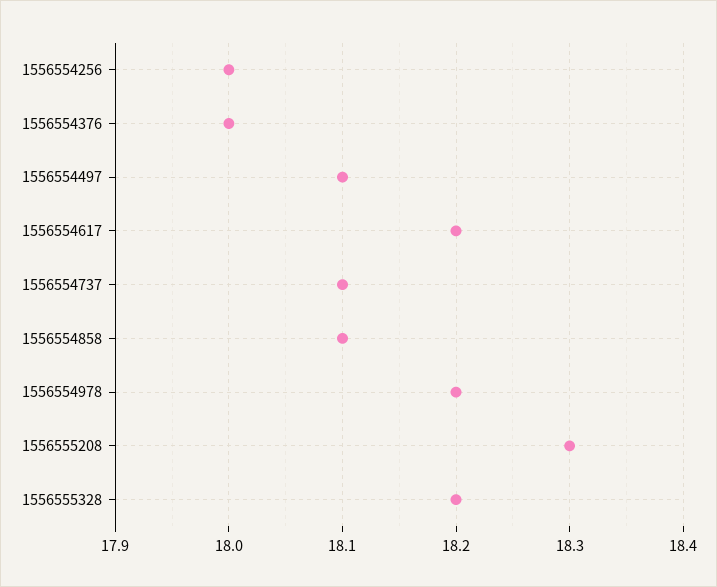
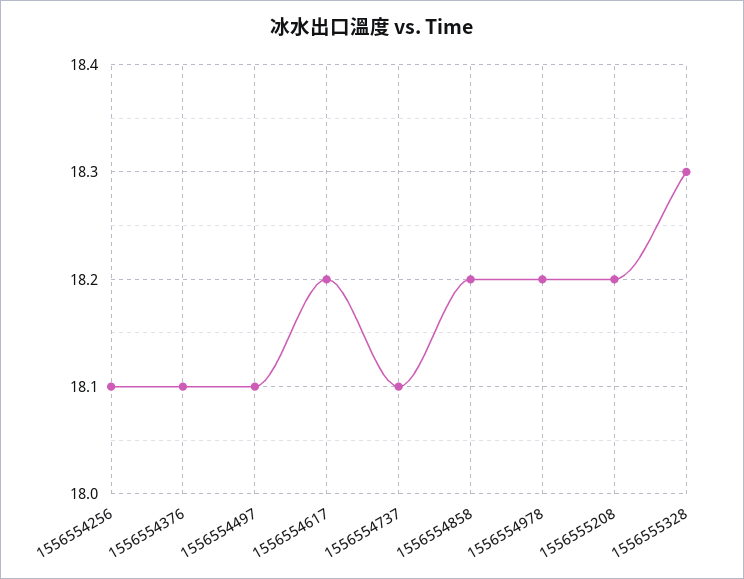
1556554256: 18 -> 18.1
1556554376: 18 -> 18.1
1556554858: 18.1 -> 18.2
1556555208: 18.3 -> 18.2
1556555328: 18.2 -> 18.3

